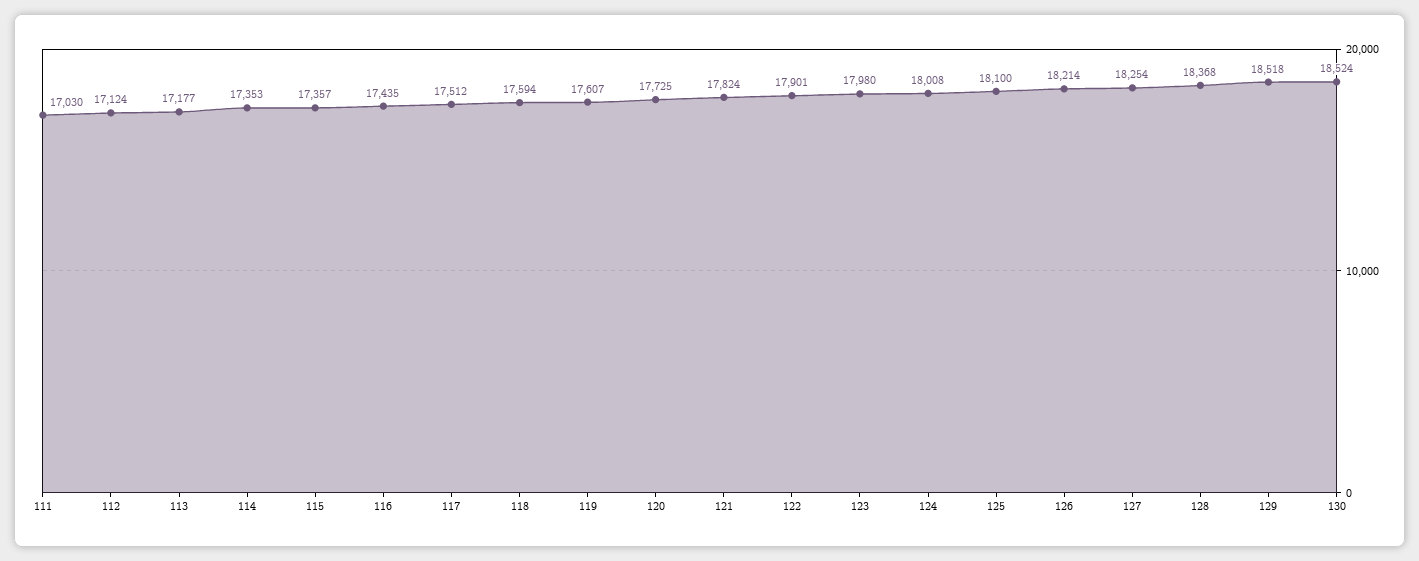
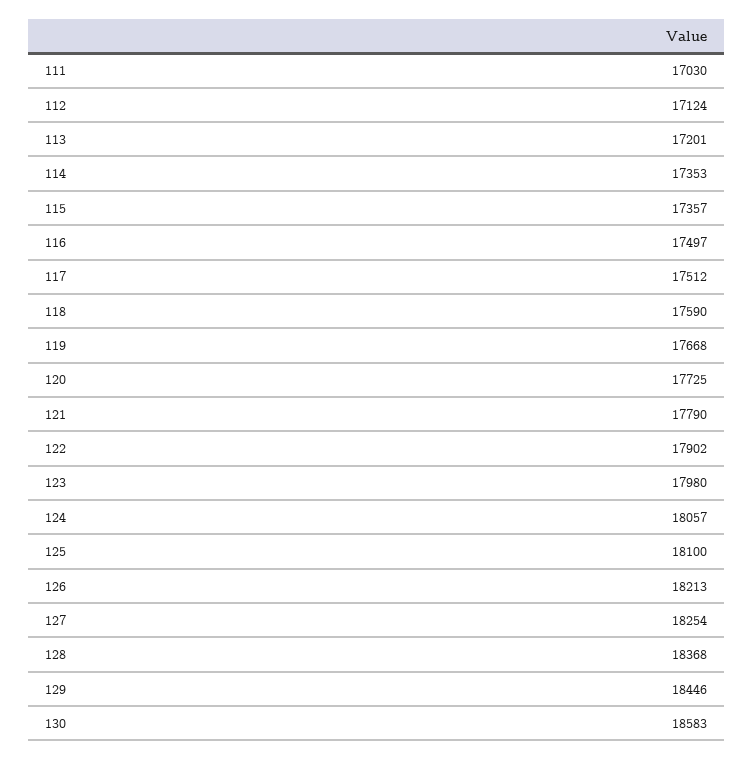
113: 17177 -> 17201
116: 17435 -> 17497
118: 17594 -> 17590
119: 17607 -> 17668
121: 17824 -> 17790
122: 17901 -> 17902
124: 18008 -> 18057
126: 18214 -> 18213
129: 18518 -> 18446
130: 18524 -> 18583

